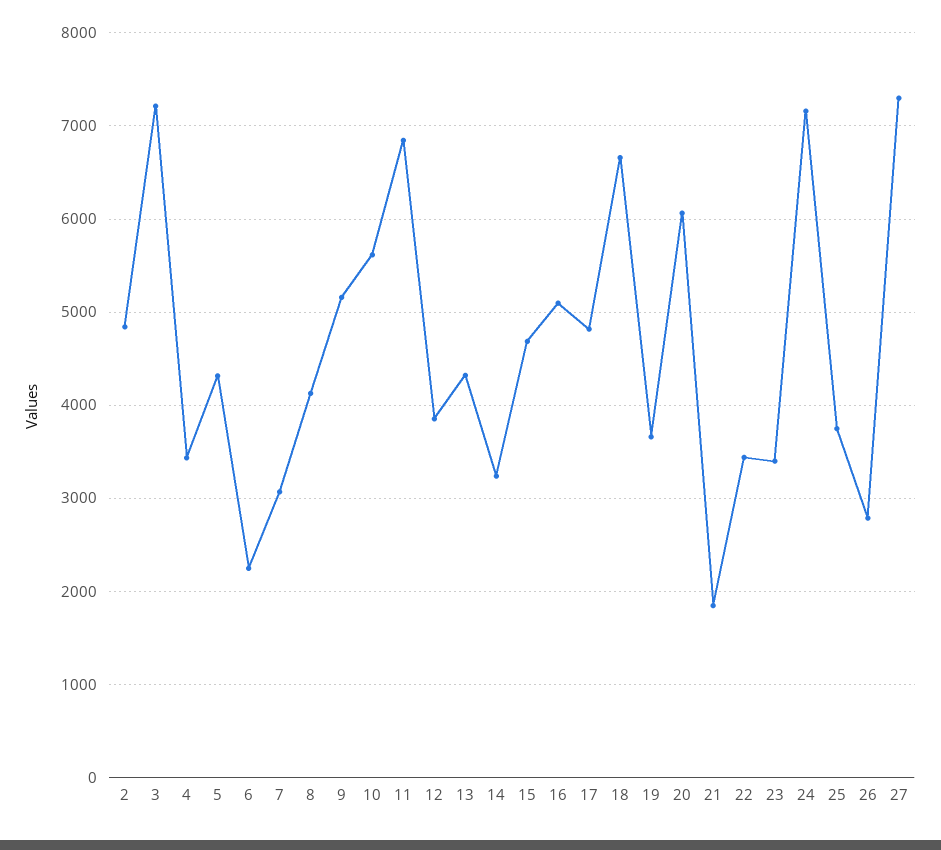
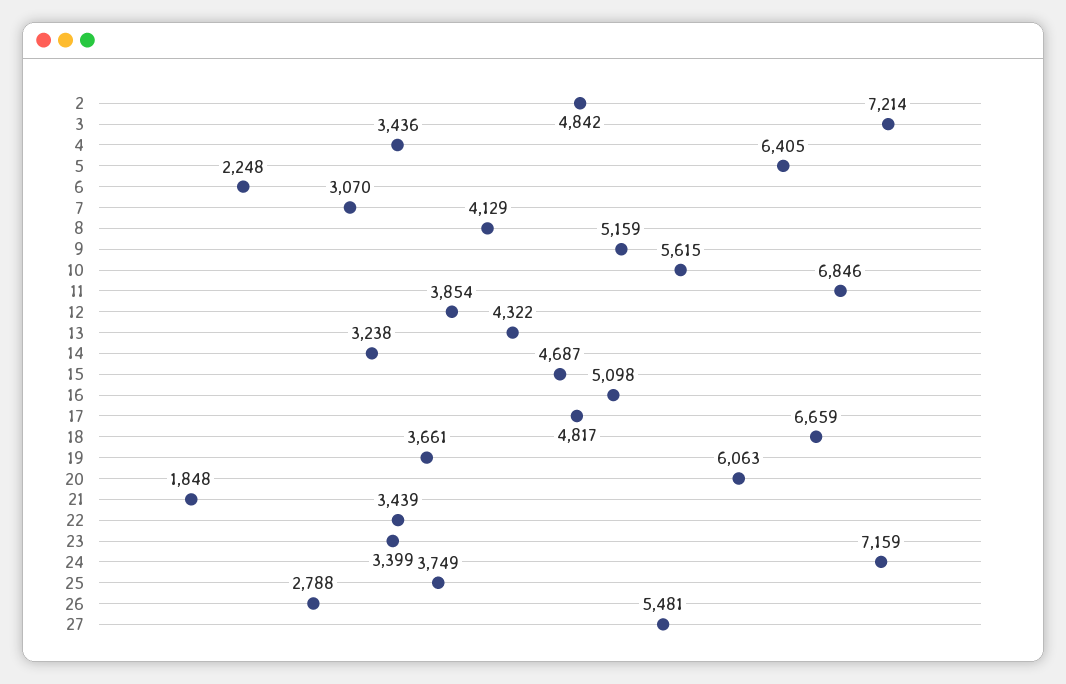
5: 4300 -> 6405
27: 7300 -> 5481

